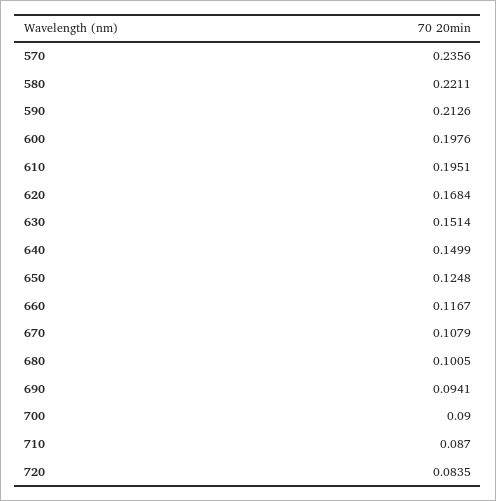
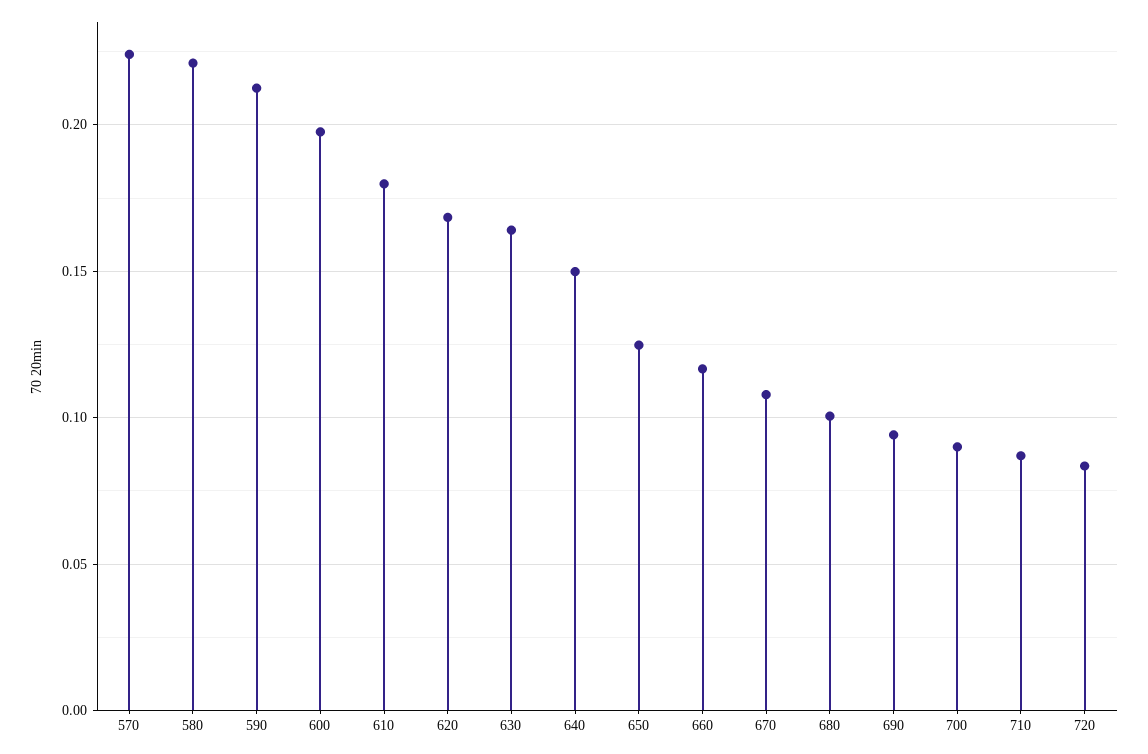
570: 0.2356 -> 0.225
610: 0.1951 -> 0.18
630: 0.1514 -> 0.165

